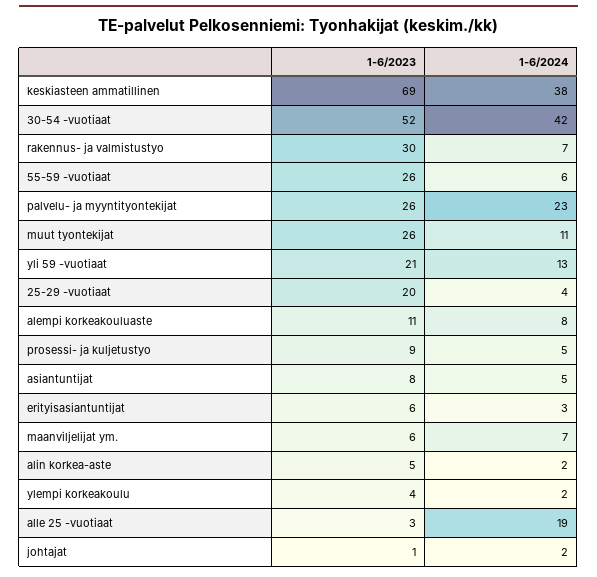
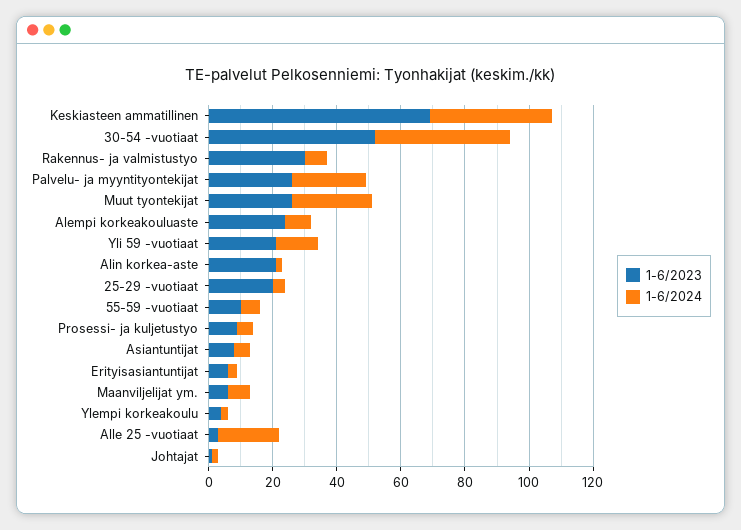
1-6/2023, 55-59 -vuotiaat: 26 -> 10
1-6/2024, muut tyontekijat: 11 -> 25
1-6/2023, alempi korkeakouluaste: 11 -> 25
1-6/2023, alin korkea-aste: 5 -> 20

